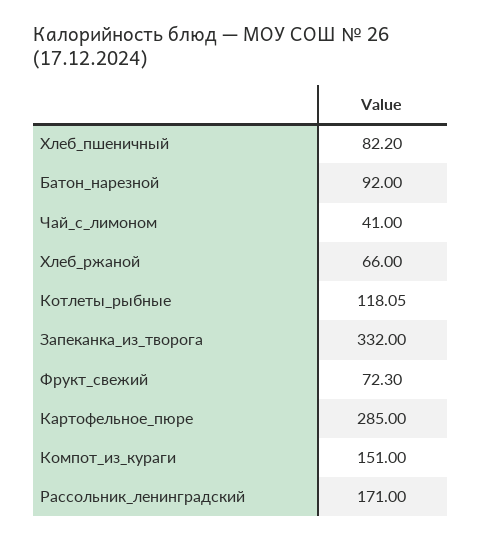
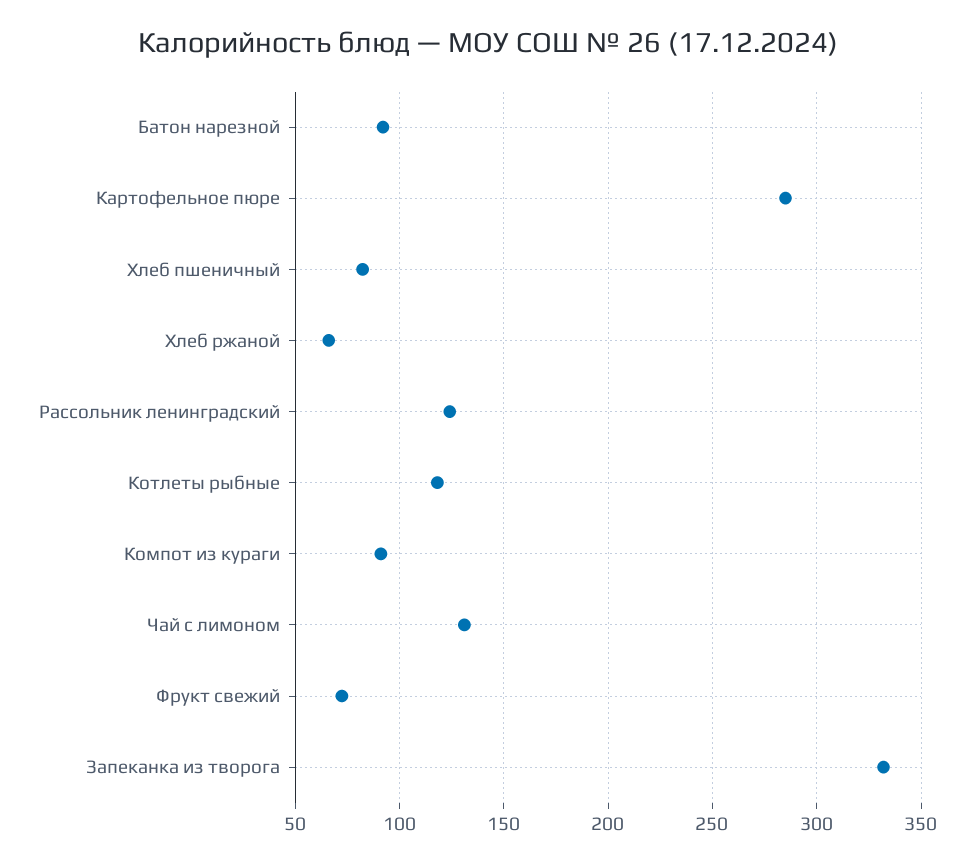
Чай_с_лимоном: 41 -> 130
Компот_из_кураги: 151 -> 90
Рассольник_ленинградский: 171 -> 125

